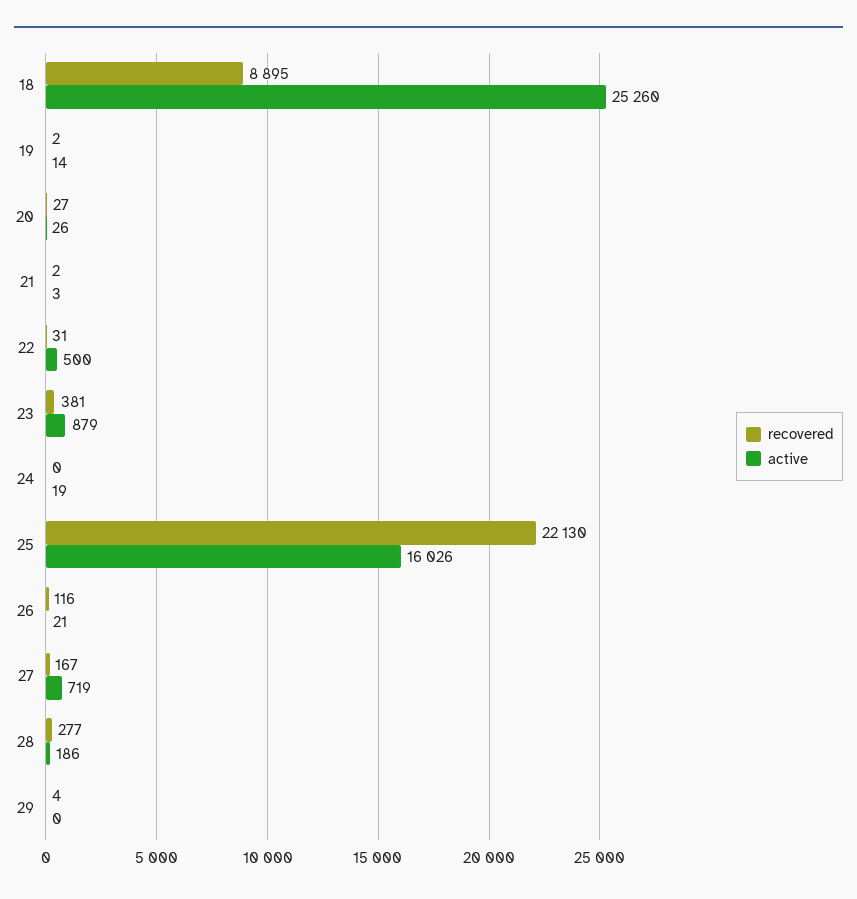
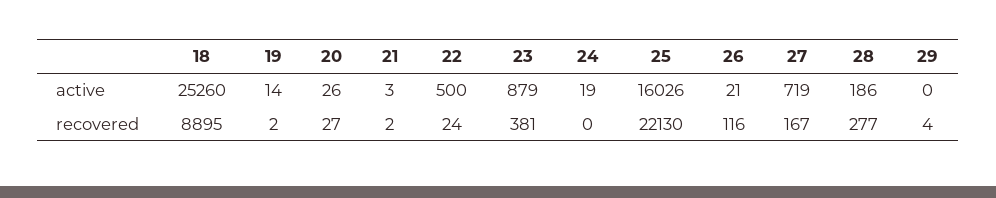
recovered, 22: 31 -> 24

